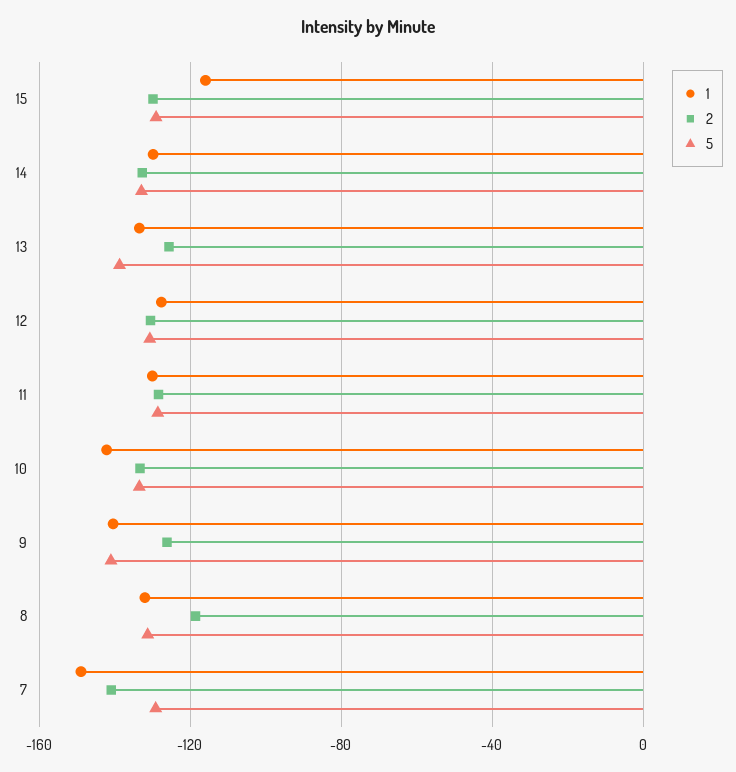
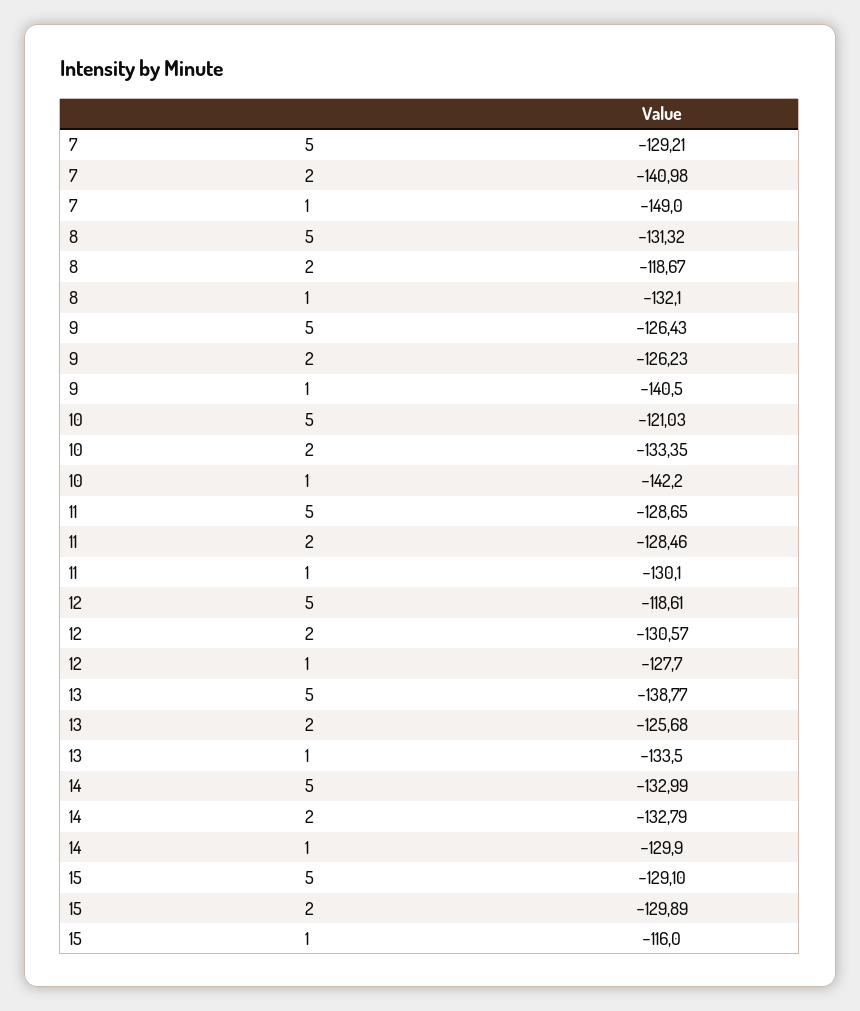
5, 12: -130 -> -118.61
5, 10: -135 -> -121.03
5, 9: -140 -> -126.43

